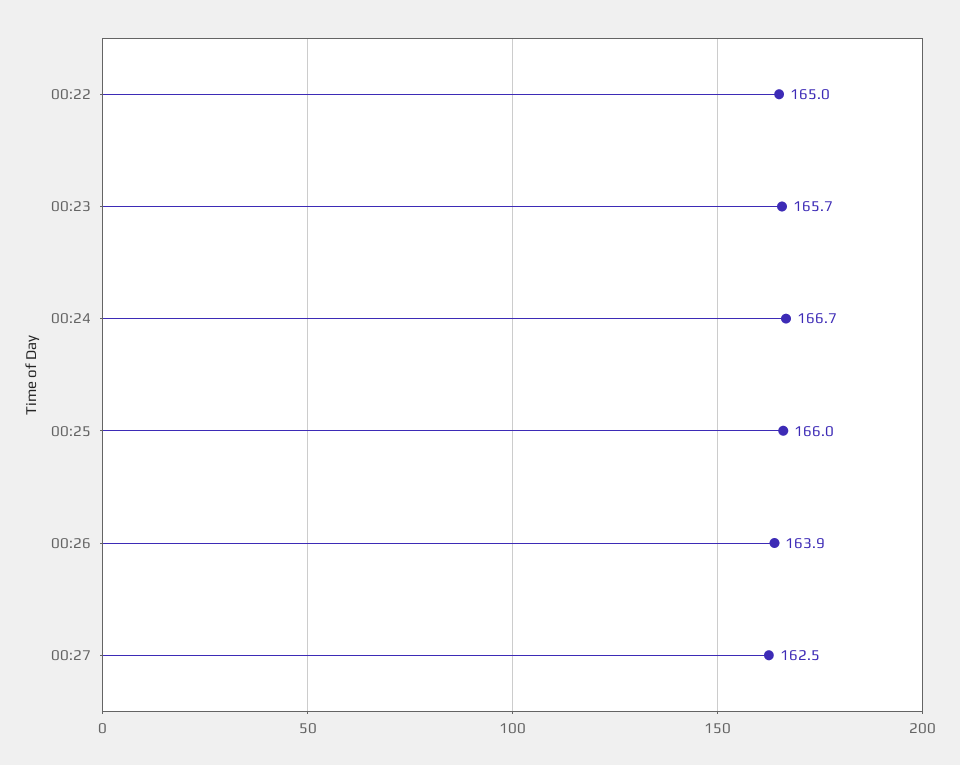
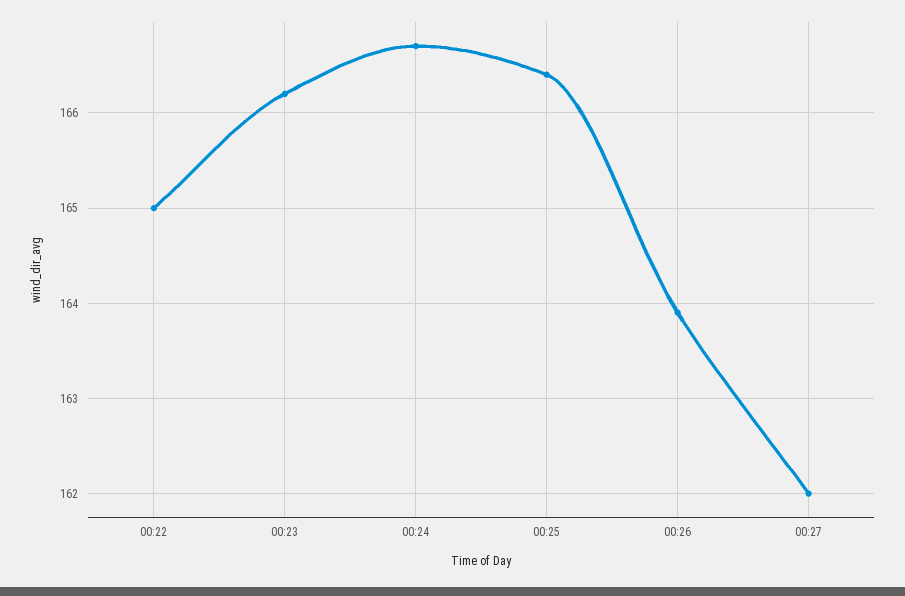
00:23: 165.7 -> 166.2
00:25: 166 -> 166.4
00:27: 162.5 -> 162

